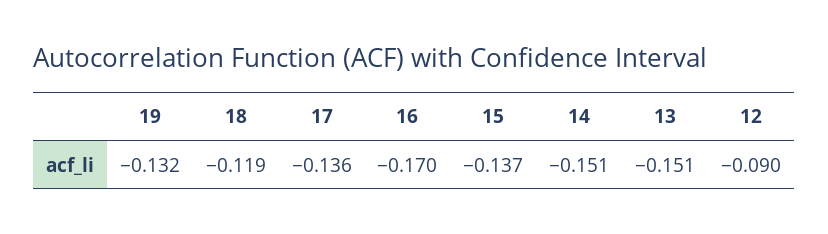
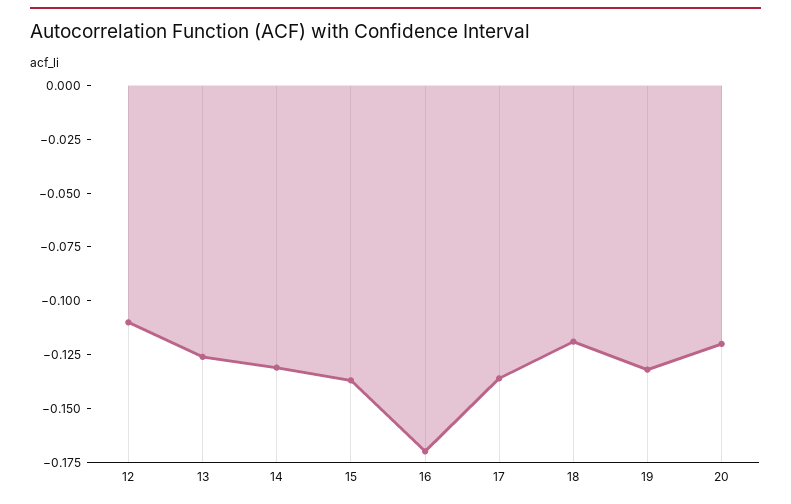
14: -0.151 -> -0.13
13: -0.151 -> -0.125
12: -0.09 -> -0.11
20: none -> -0.12

